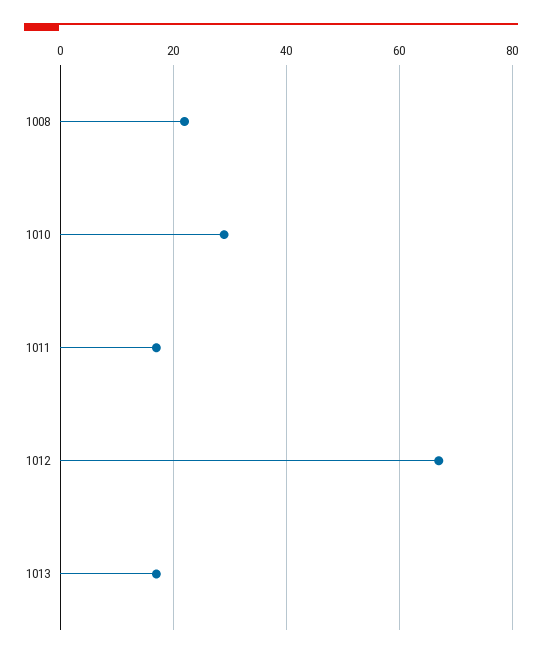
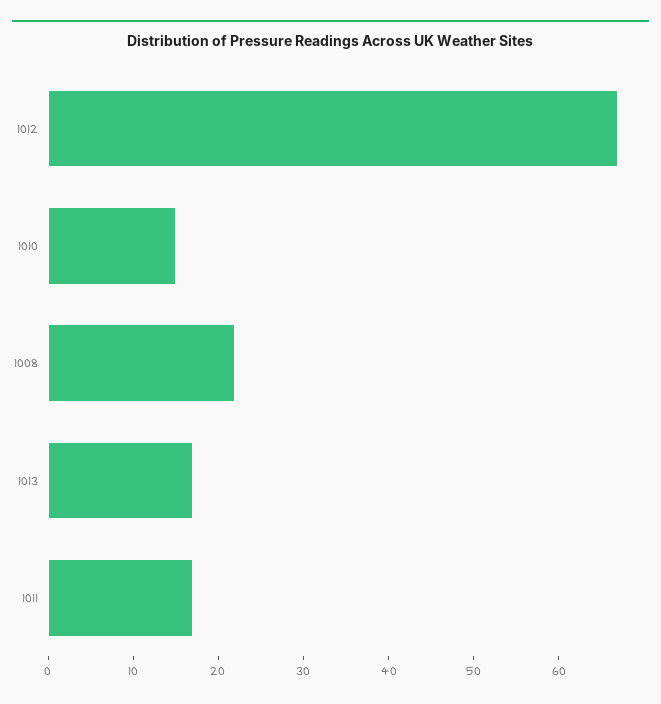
1010: 30 -> 15

